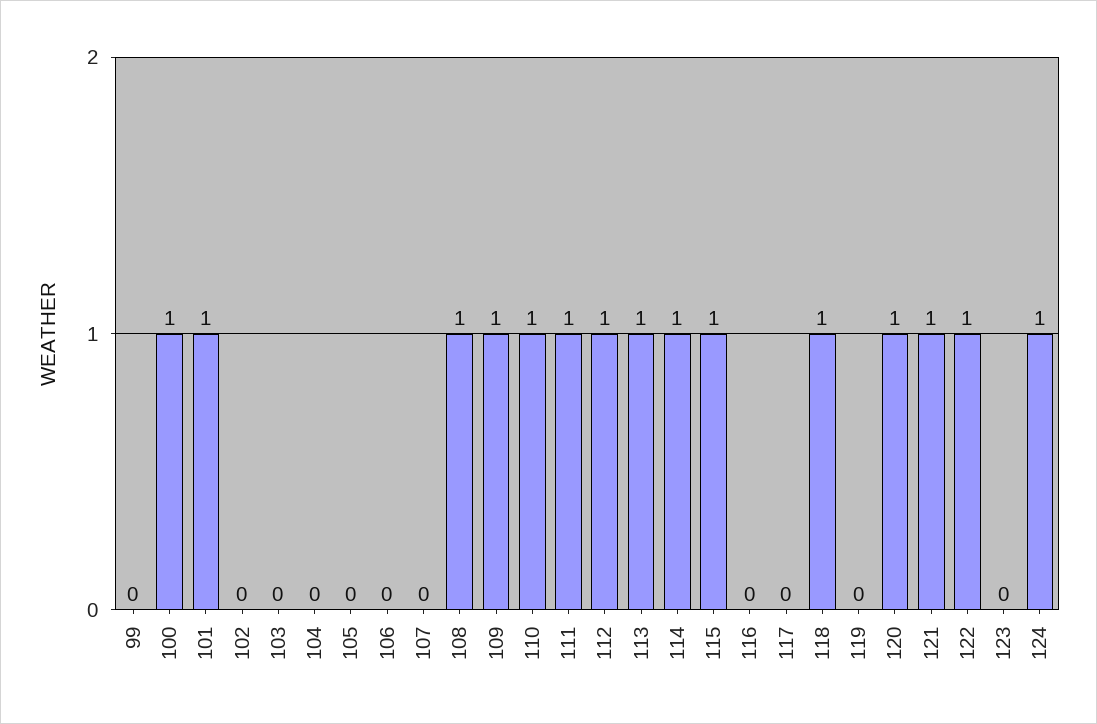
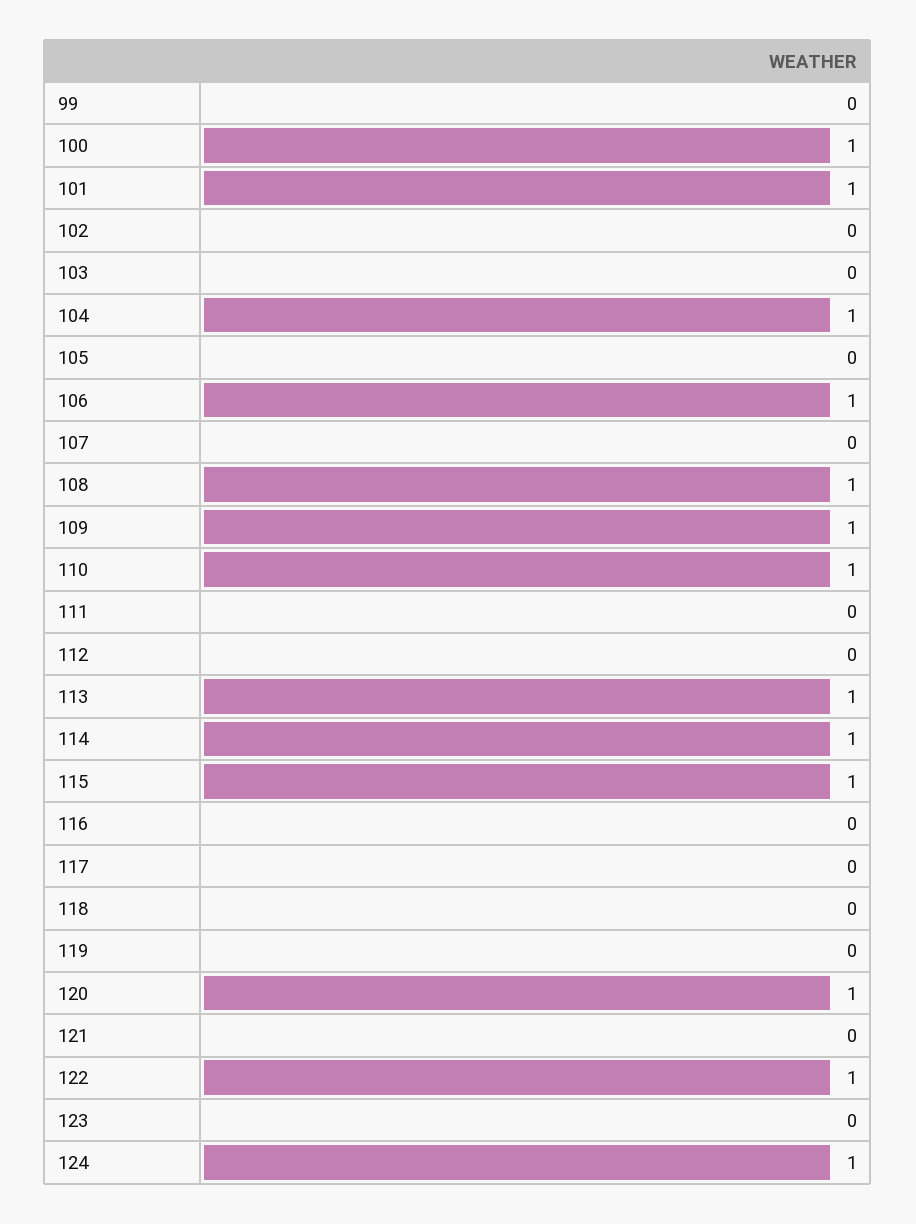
104: 0 -> 1
106: 0 -> 1
111: 1 -> 0
112: 1 -> 0
118: 1 -> 0
121: 1 -> 0

